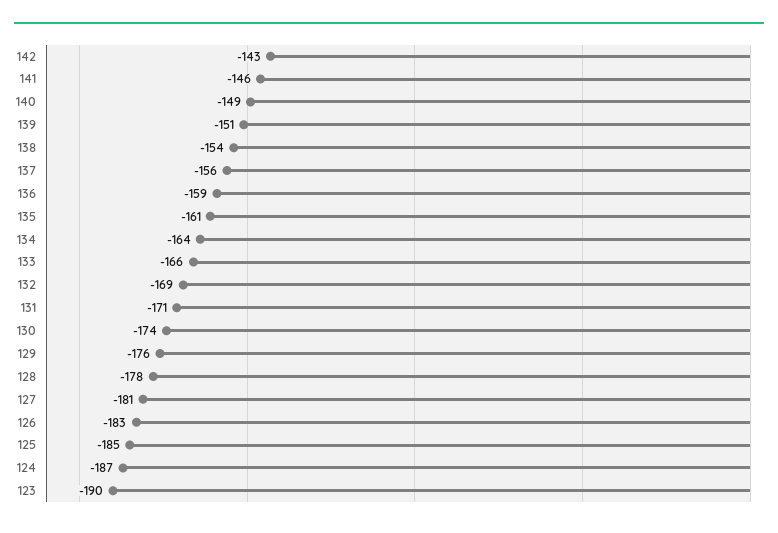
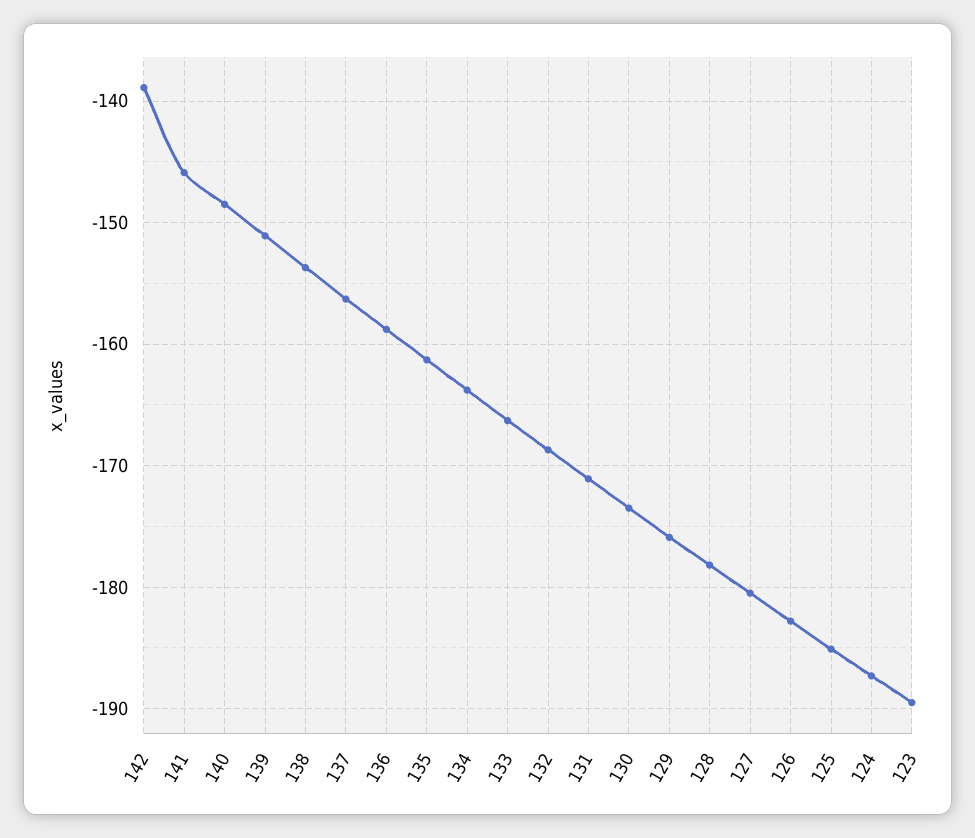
142: -143 -> -139

